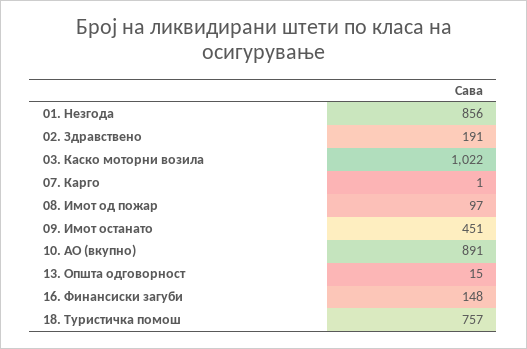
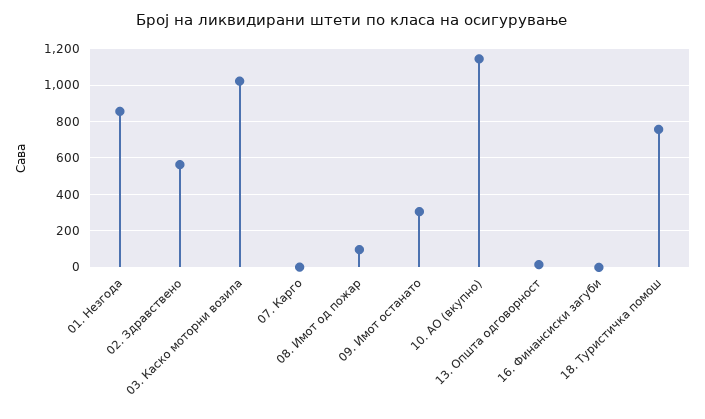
02. Здравствено: 191 -> 550
09. Имот останато: 451 -> 300
10. АО (вкупно): 891 -> 1150
16. Финансиски загуби: 148 -> 0

